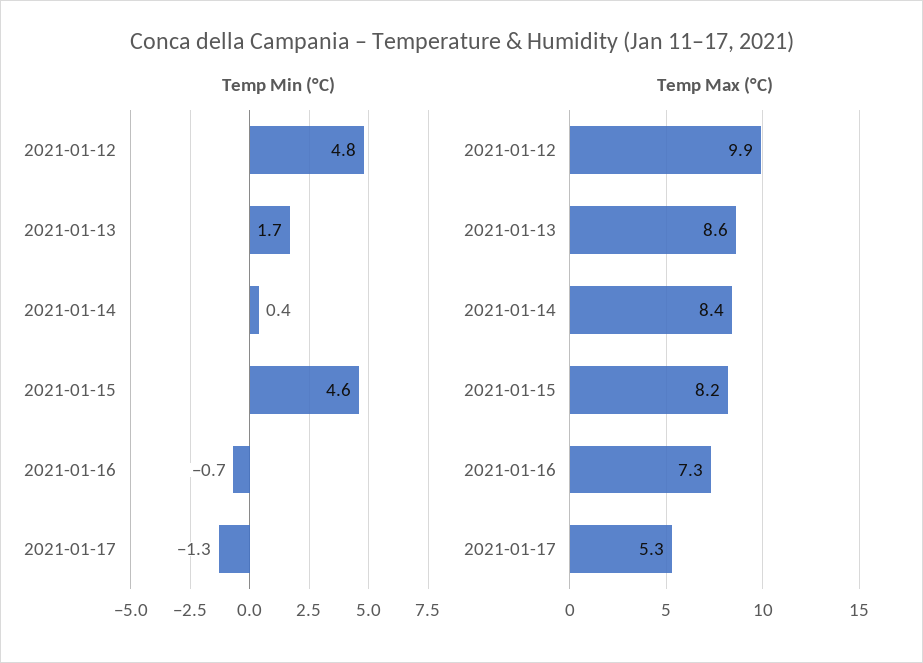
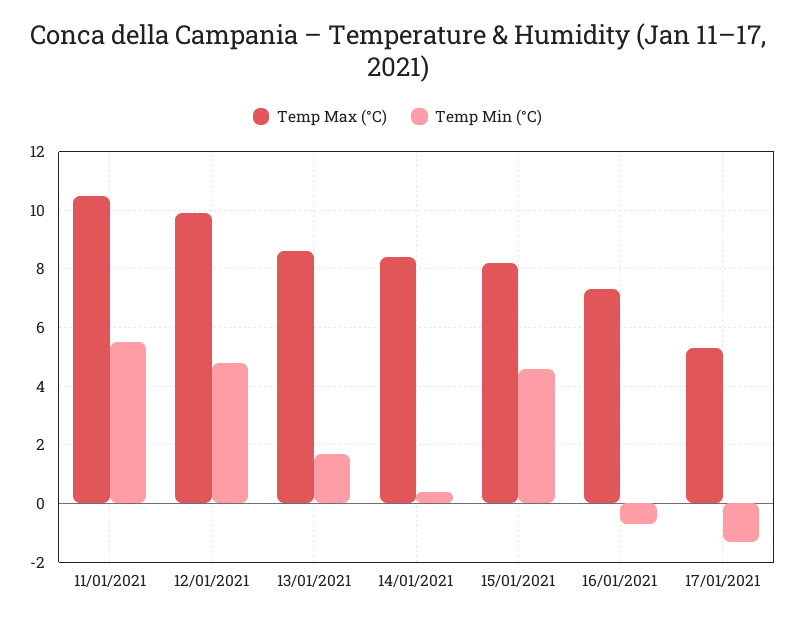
Temp Max (°C), 11/01/2021: none -> 10.5
Temp Min (°C), 11/01/2021: none -> 5.5

